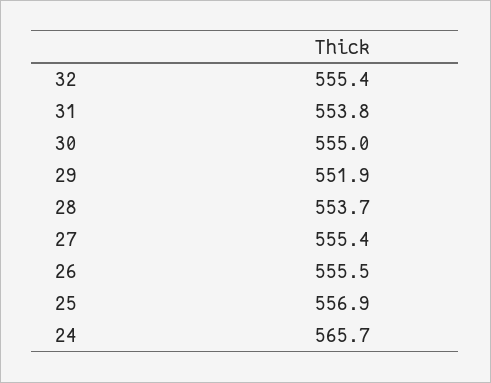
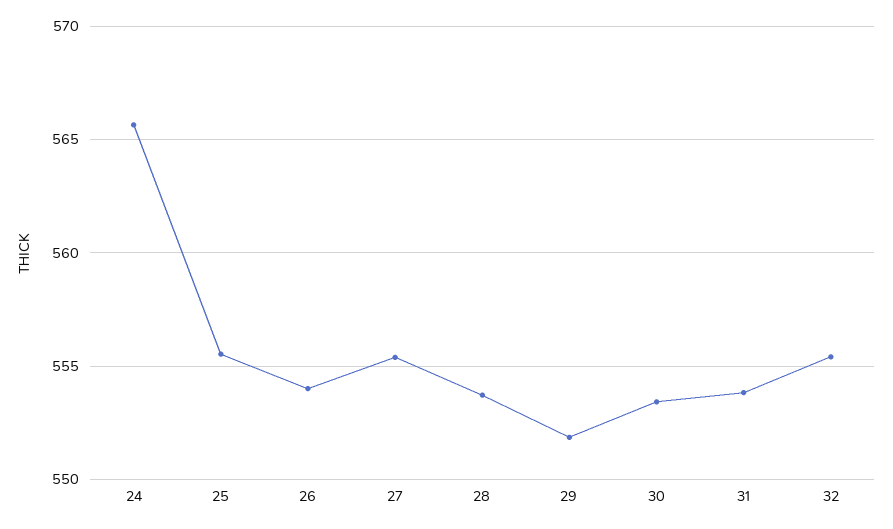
30: 555 -> 553.5
26: 555.5 -> 554
25: 556.9 -> 555.5

